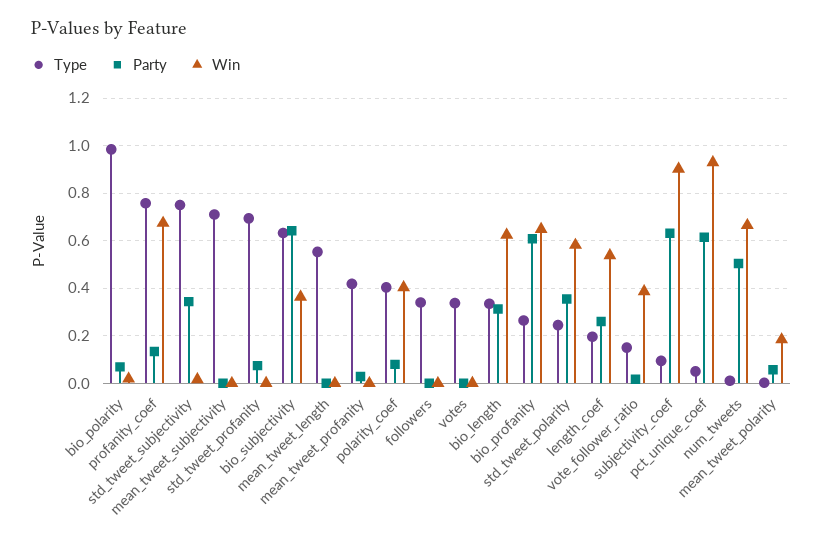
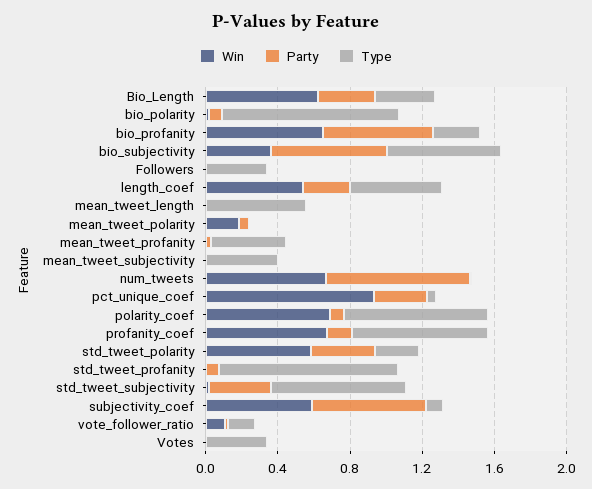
Type, mean_tweet_subjectivity: 0.7 -> 0.4
Type, std_tweet_profanity: 0.7 -> 1
Type, polarity_coef: 0.4 -> 0.8
Win, polarity_coef: 0.4 -> 0.7
Type, length_coef: 0.2 -> 0.5
Win, vote_follower_ratio: 0.4 -> 0.1
Win, subjectivity_coef: 0.9 -> 0.6
Party, pct_unique_coef: 0.6 -> 0.3
Party, num_tweets: 0.5 -> 0.8

